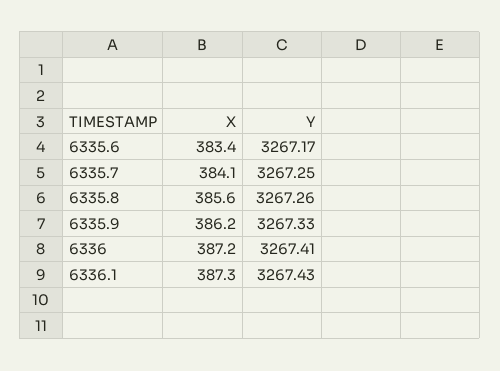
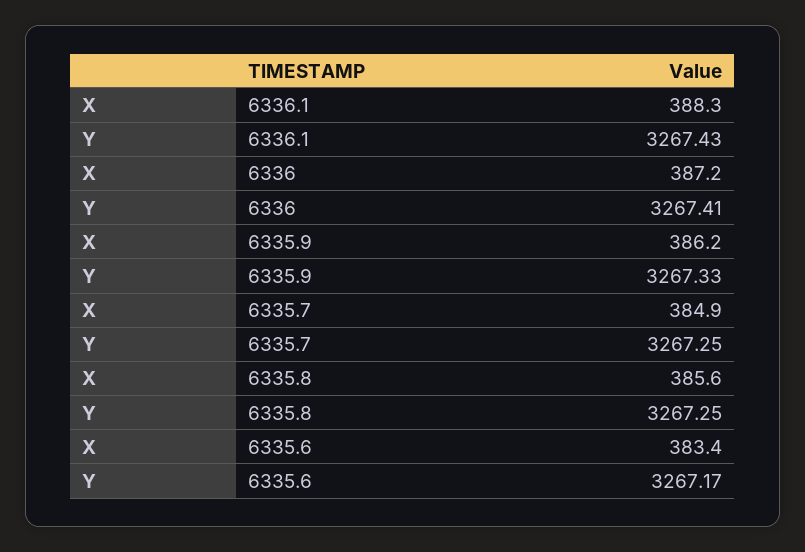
X, 6335.7: 384.1 -> 384.9
Y, 6335.8: 3267.26 -> 3267.25
X, 6336.1: 387.3 -> 388.3

